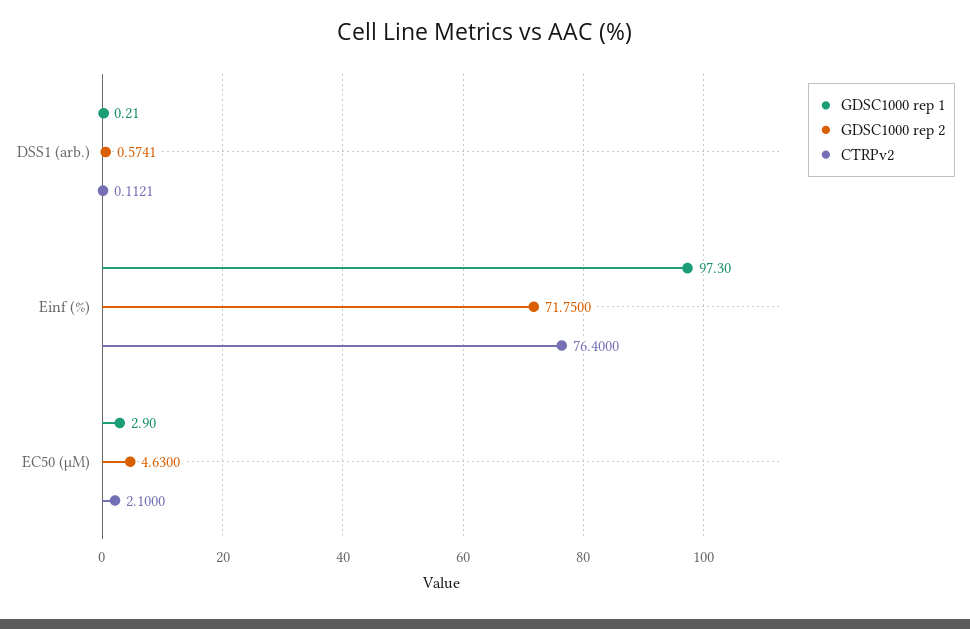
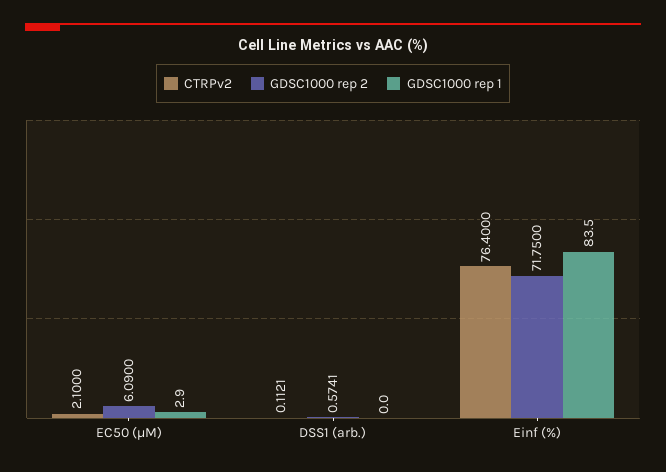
GDSC1000 rep 1, DSS1 (arb.): 0.21 -> 0
GDSC1000 rep 1, Einf (%): 97.3 -> 83.5
GDSC1000 rep 2, EC50 (µM): 4.63 -> 6.09

